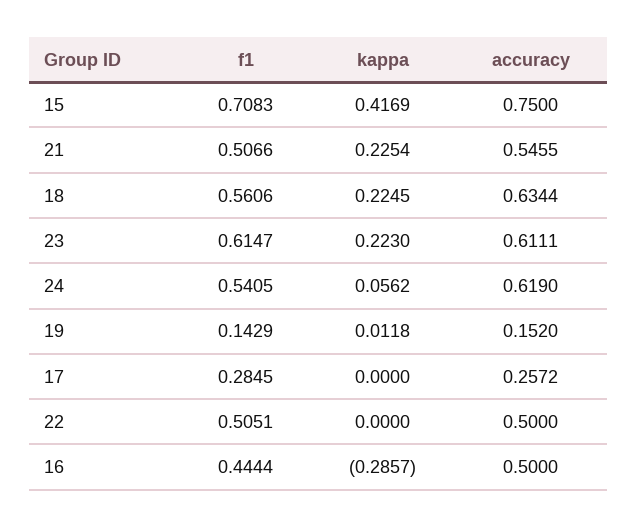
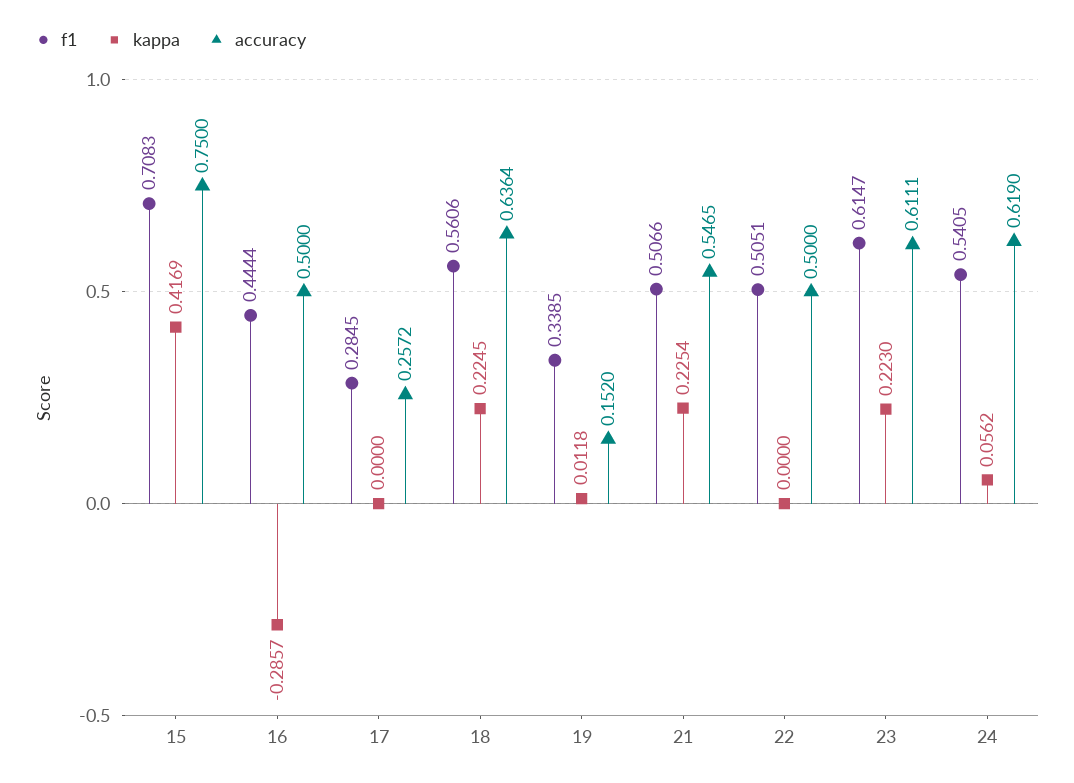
accuracy, 21: 0.5455 -> 0.5465
accuracy, 18: 0.6344 -> 0.6364
f1, 19: 0.1429 -> 0.3385

